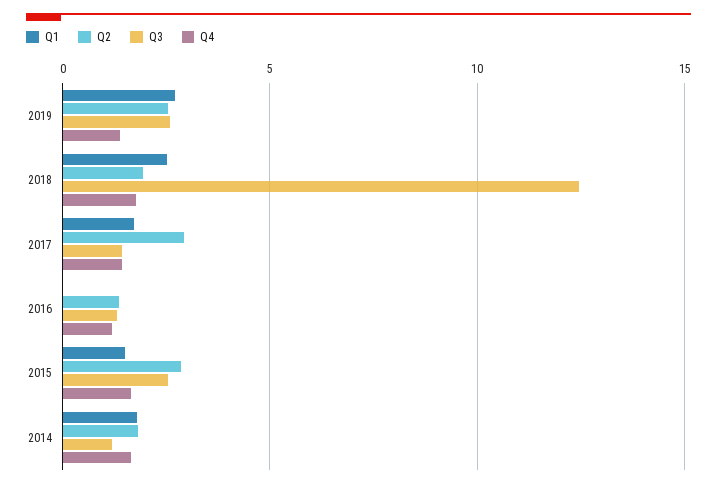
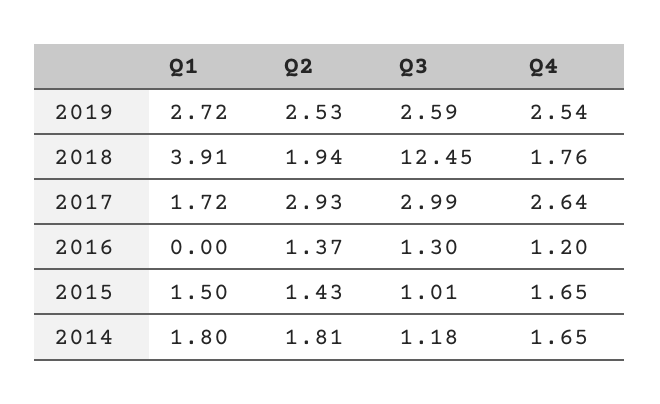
Q4, 2019: 1.5 -> 2.54
Q1, 2018: 2.5 -> 3.91
Q3, 2017: 1.5 -> 2.99
Q4, 2017: 1.5 -> 2.64
Q2, 2015: 3 -> 1.43
Q3, 2015: 2.5 -> 1.01

